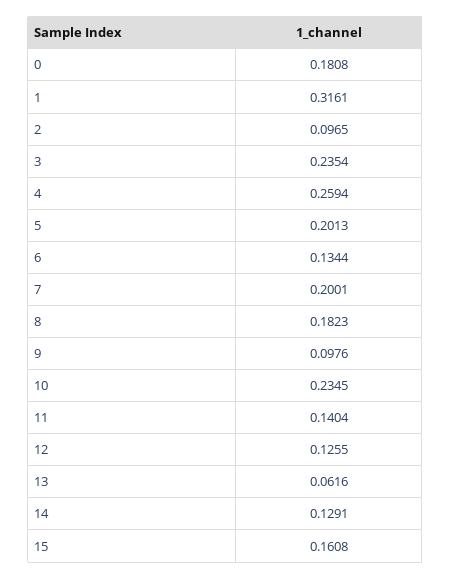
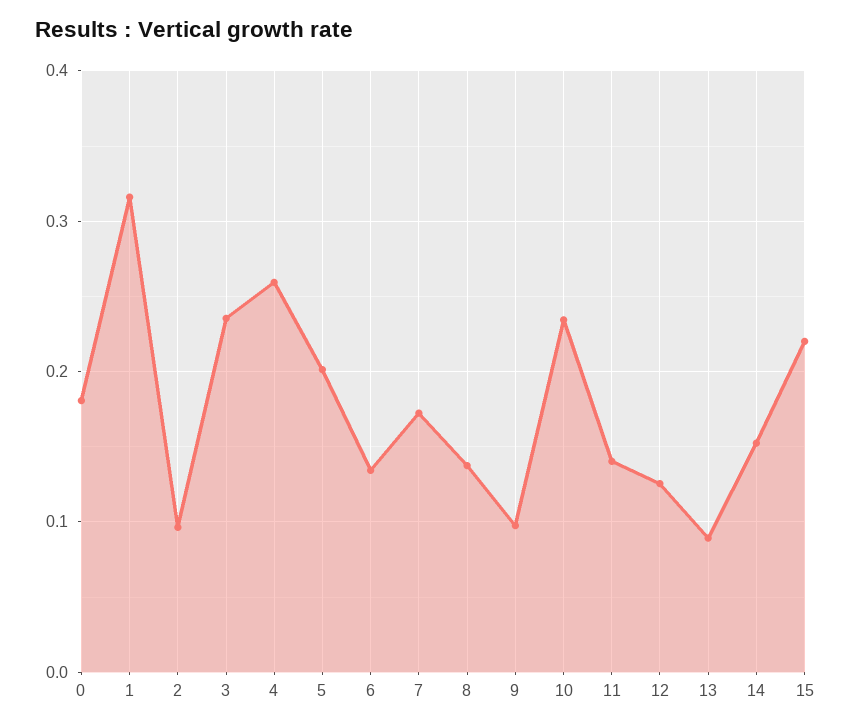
7: 0.2001 -> 0.17
8: 0.1823 -> 0.14
13: 0.0616 -> 0.09
14: 0.1291 -> 0.15
15: 0.1608 -> 0.22

